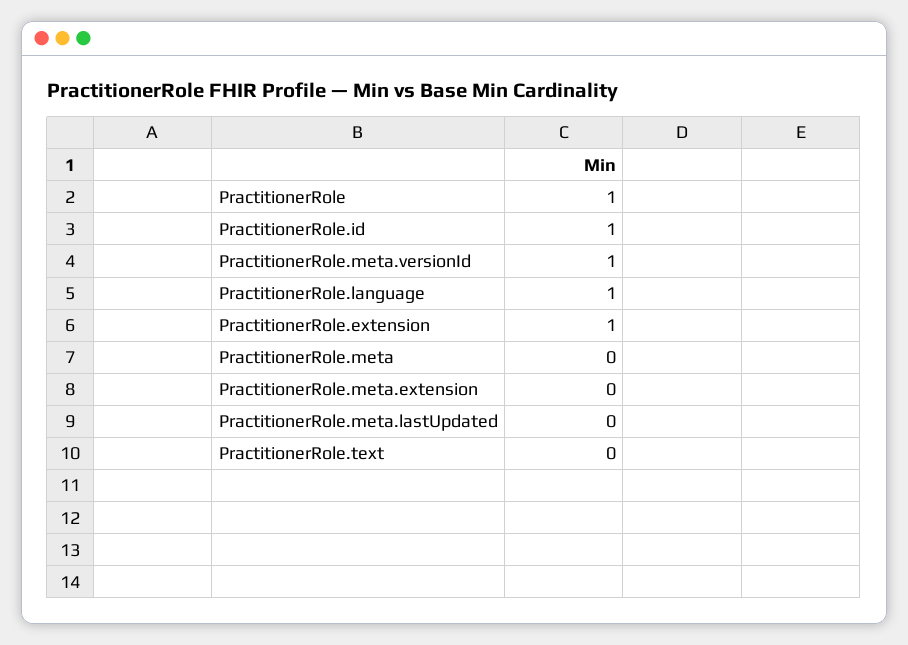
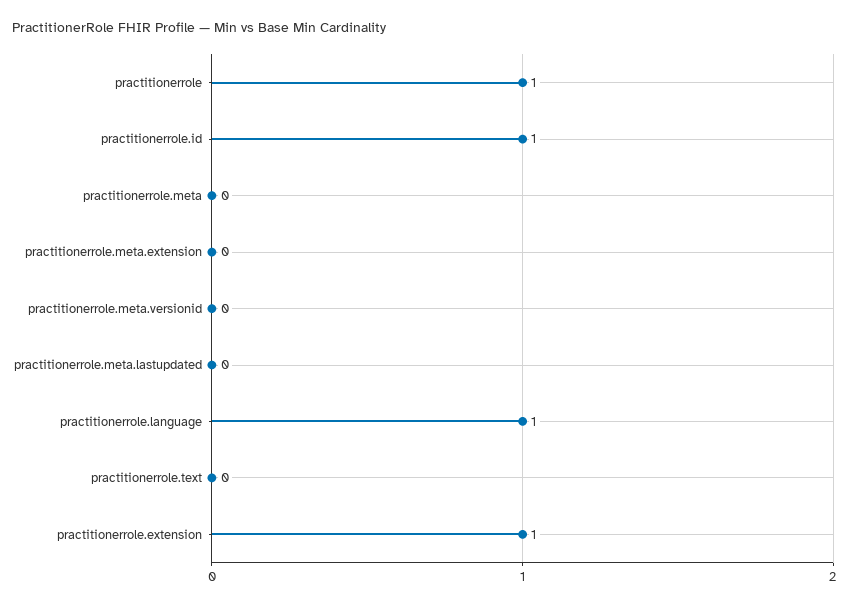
PractitionerRole.meta.versionId: 1 -> 0

